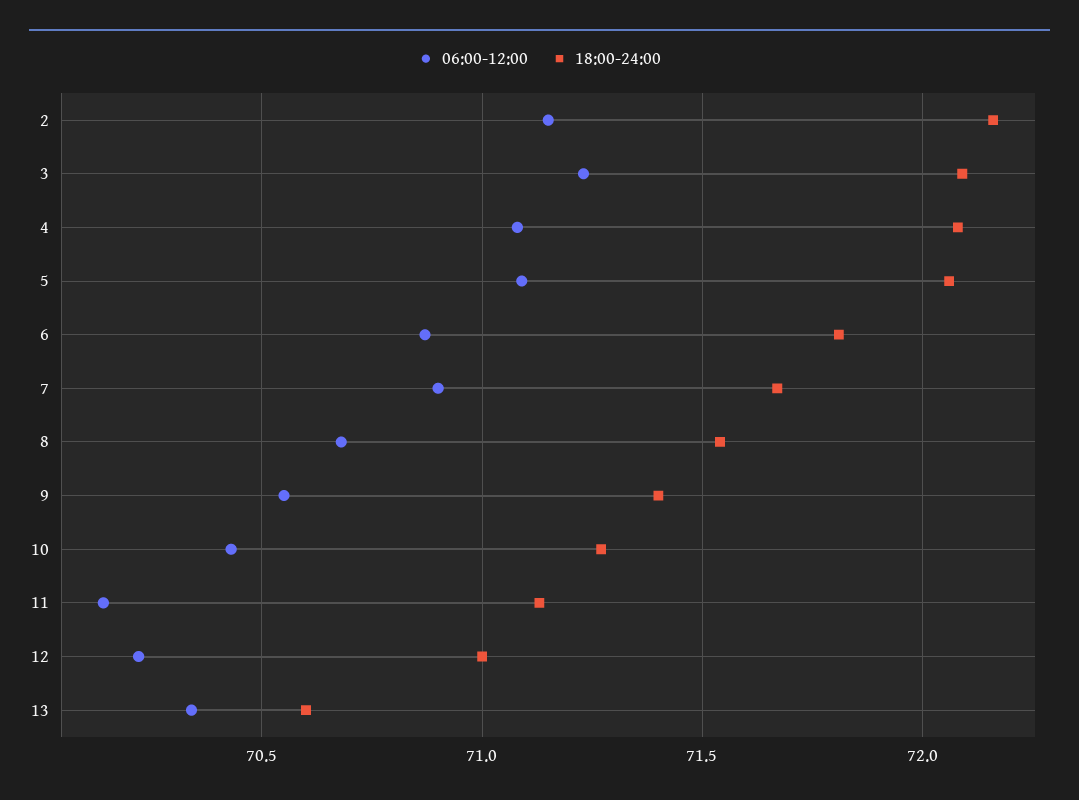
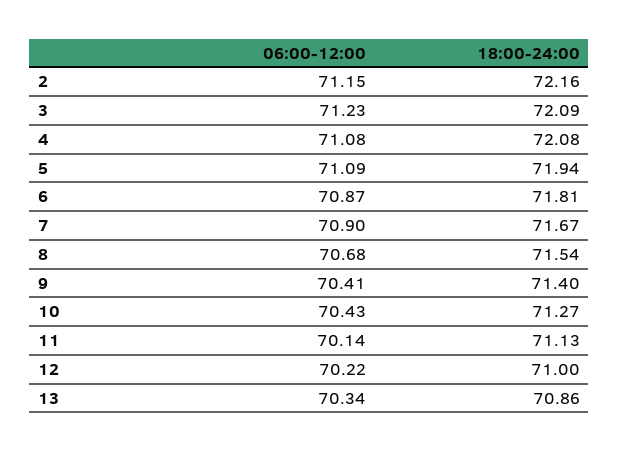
18:00-24:00, 5: 72.05 -> 71.94
06:00-12:00, 9: 70.55 -> 70.41
18:00-24:00, 13: 70.6 -> 70.86

